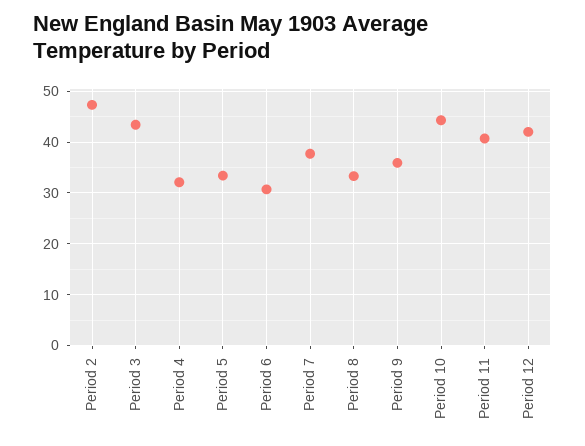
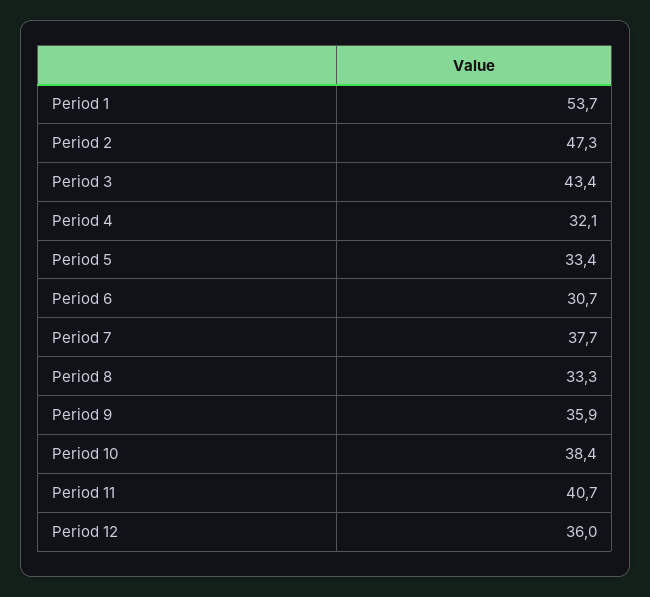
Period 10: 44 -> 38.4
Period 12: 42 -> 36
Period 1: none -> 53.7

